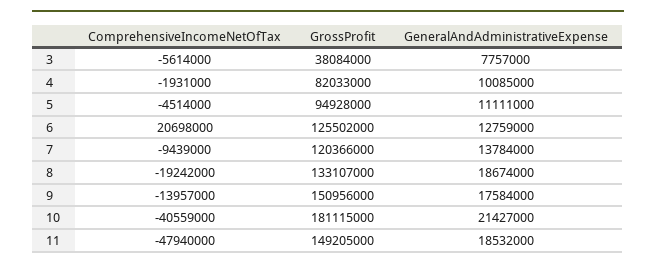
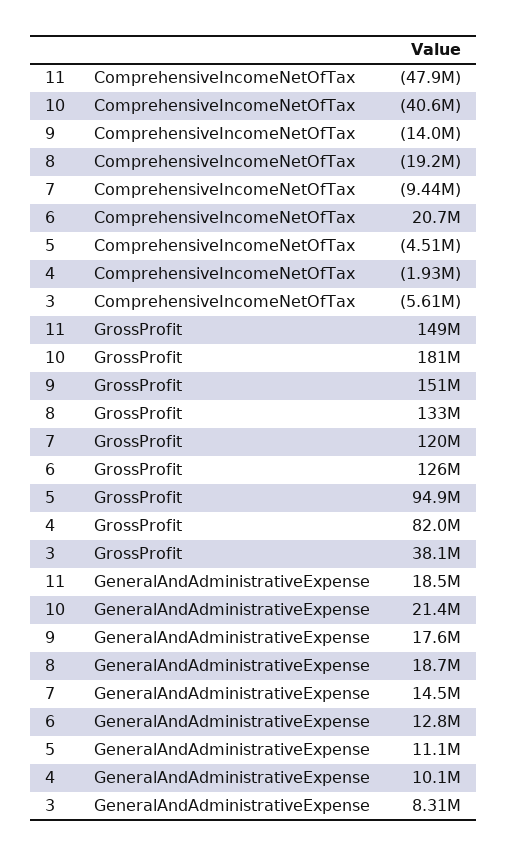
GeneralAndAdministrativeExpense, 3: 7757000 -> 8310000
GeneralAndAdministrativeExpense, 7: 13784000 -> 14500000

